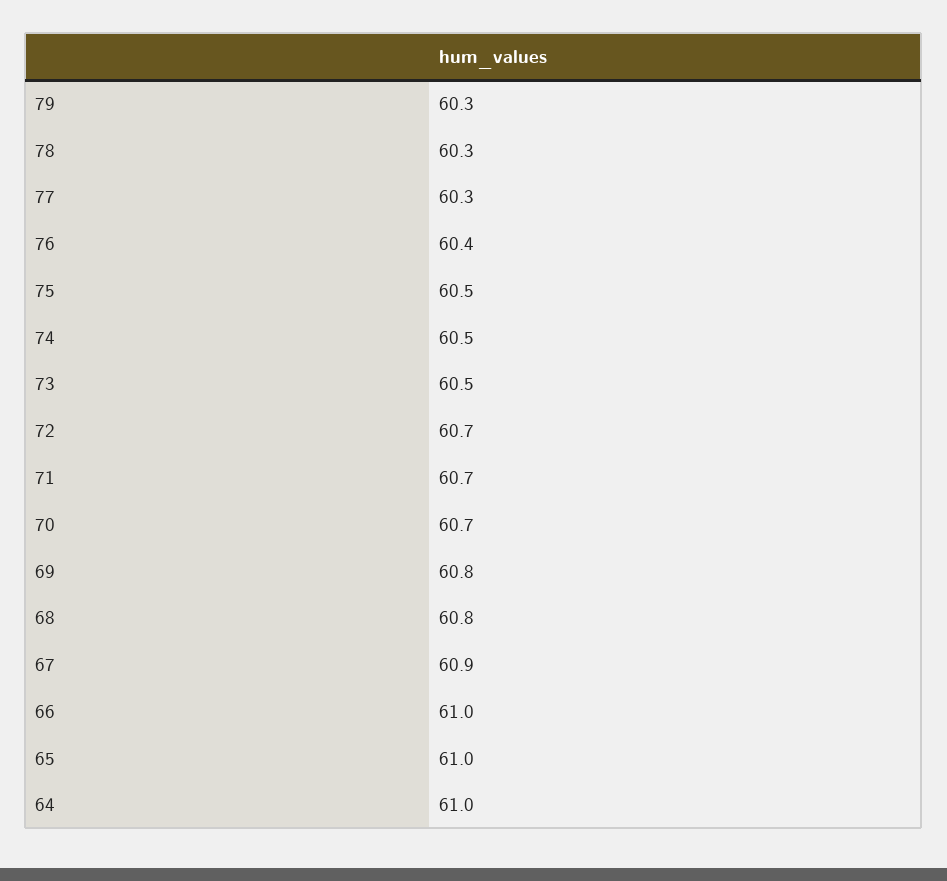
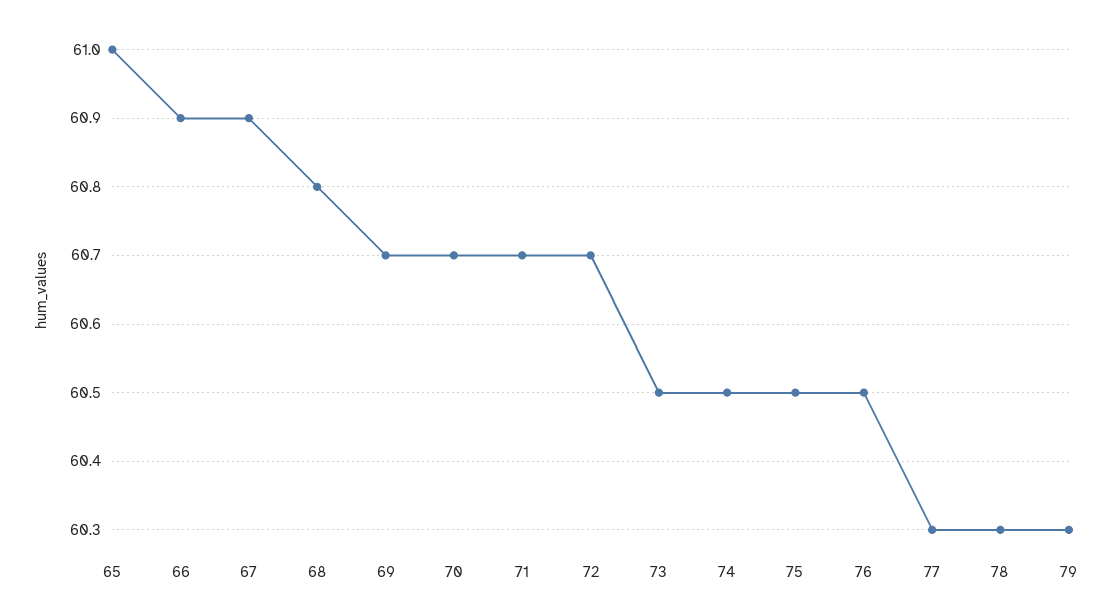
76: 60.4 -> 60.5
69: 60.8 -> 60.7
66: 61 -> 60.9
64: 61 -> none

